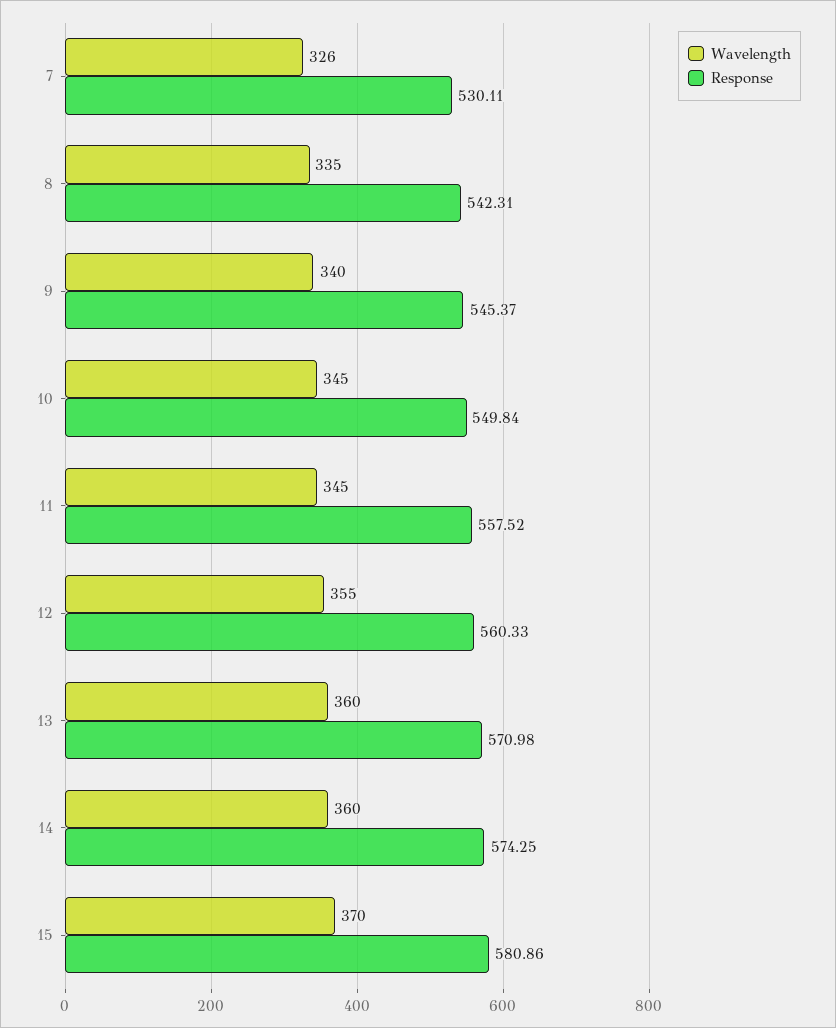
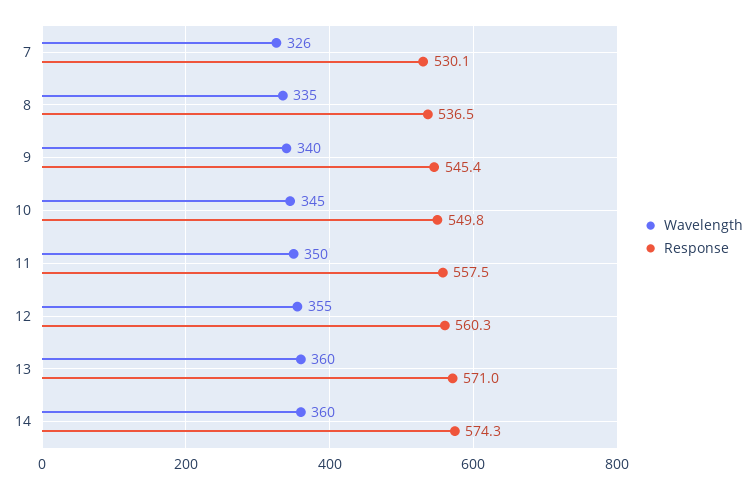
Response, 8: 542.31 -> 536.5
Wavelength, 11: 345 -> 350
Wavelength, 15: 370 -> none
Response, 15: 580.86 -> none

